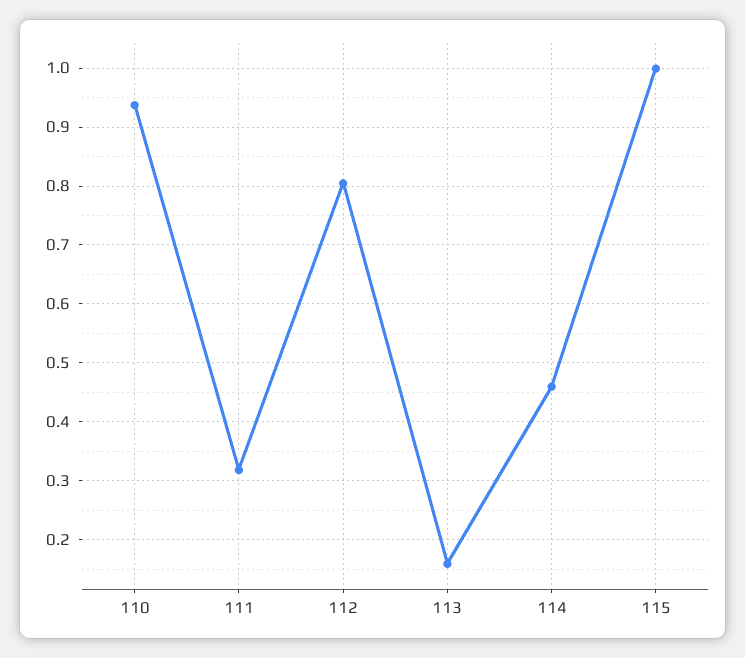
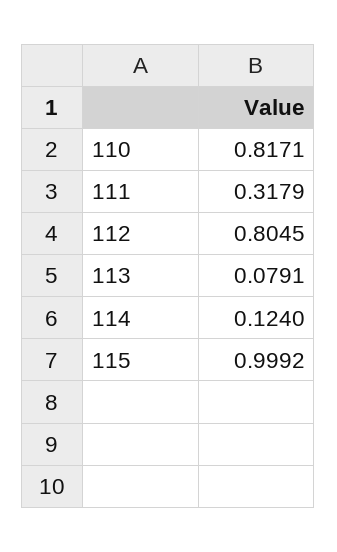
110: 0.94 -> 0.8171
113: 0.16 -> 0.0791
114: 0.46 -> 0.124

